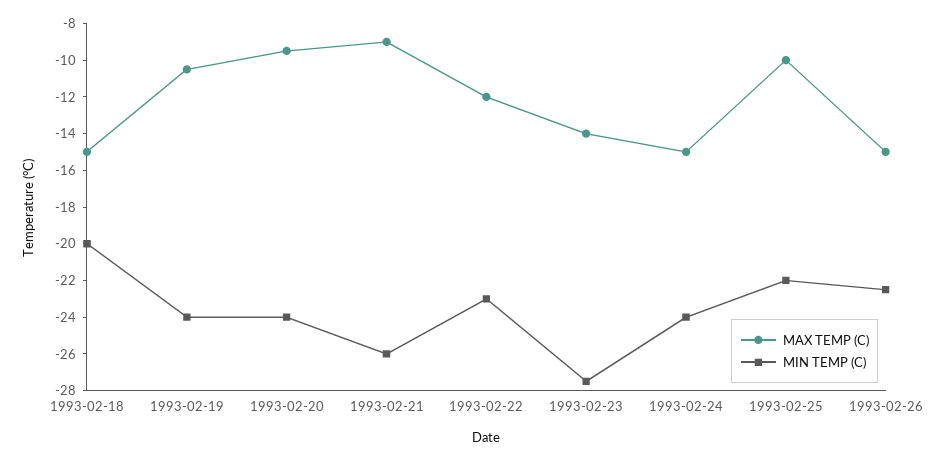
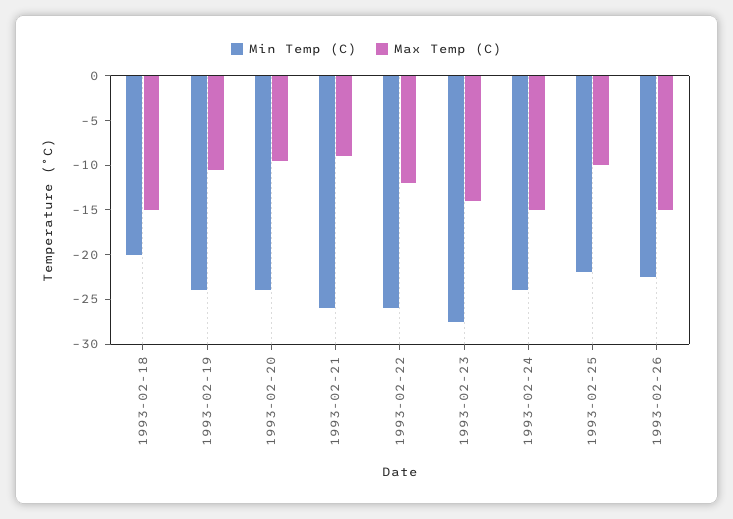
MIN TEMP (C), 1993-02-22: -23 -> -26

